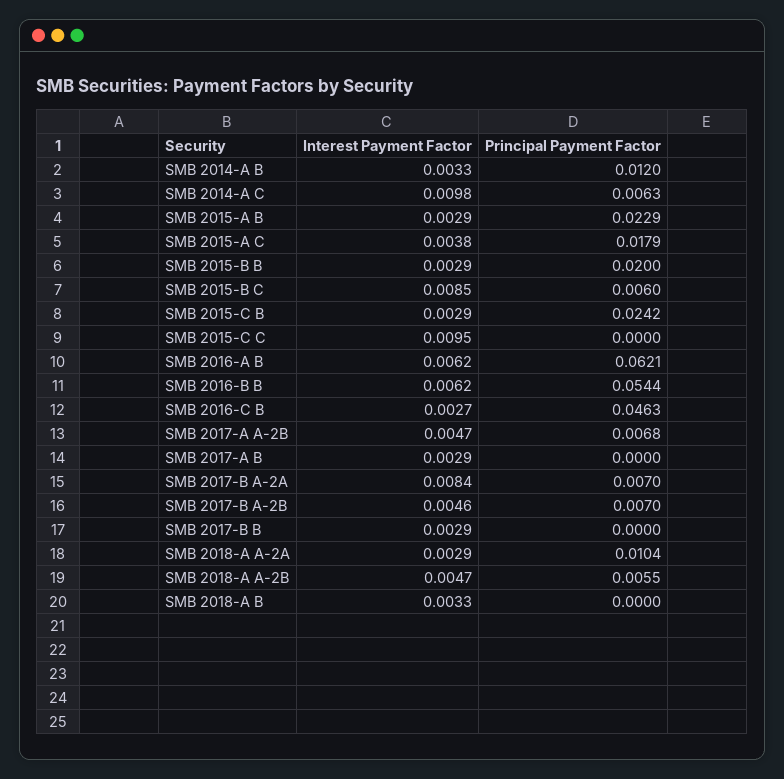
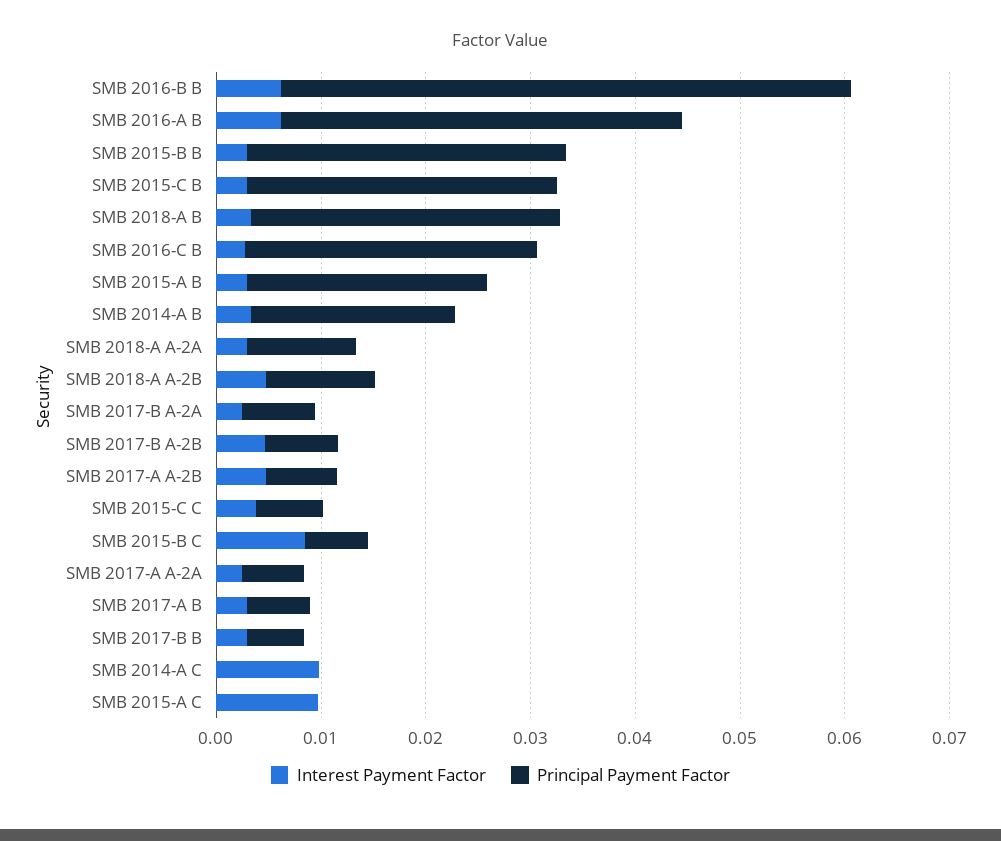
Principal Payment Factor, SMB 2014-A B: 0.012 -> 0.02
Principal Payment Factor, SMB 2014-A C: 0.0063 -> 0
Interest Payment Factor, SMB 2015-A C: 0.0038 -> 0.01
Principal Payment Factor, SMB 2015-A C: 0.0179 -> 0
Principal Payment Factor, SMB 2015-B B: 0.02 -> 0.03
Principal Payment Factor, SMB 2015-C B: 0.0242 -> 0.03
Interest Payment Factor, SMB 2015-C C: 0.0095 -> 0.004
Principal Payment Factor, SMB 2015-C C: 0 -> 0.006
Principal Payment Factor, SMB 2016-A B: 0.0621 -> 0.038
Principal Payment Factor, SMB 2016-C B: 0.0463 -> 0.028
Principal Payment Factor, SMB 2017-A B: 0 -> 0.006
Interest Payment Factor, SMB 2017-B A-2A: 0.0084 -> 0.002
Principal Payment Factor, SMB 2017-B B: 0 -> 0.006
Principal Payment Factor, SMB 2018-A A-2B: 0.0055 -> 0.01
Principal Payment Factor, SMB 2018-A B: 0 -> 0.03
Interest Payment Factor, SMB 2017-A A-2A: none -> 0.002
Principal Payment Factor, SMB 2017-A A-2A: none -> 0.006

